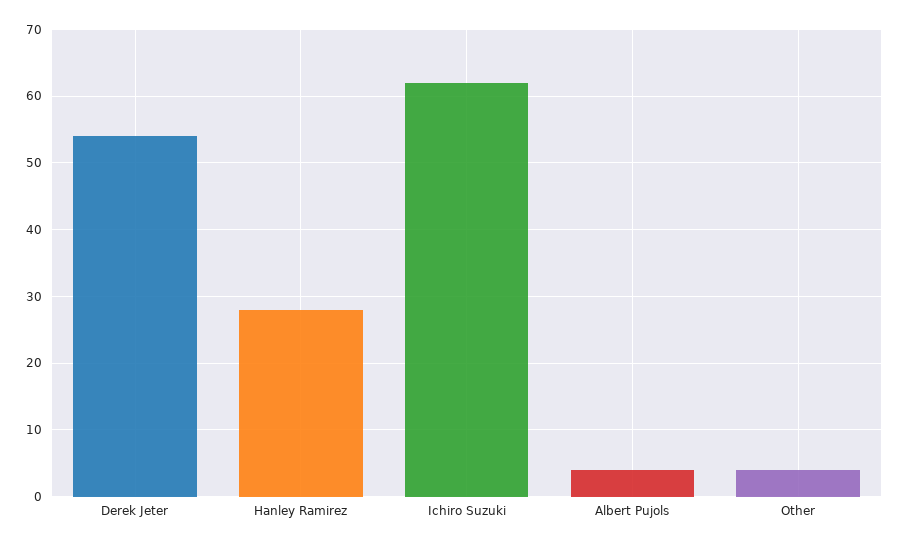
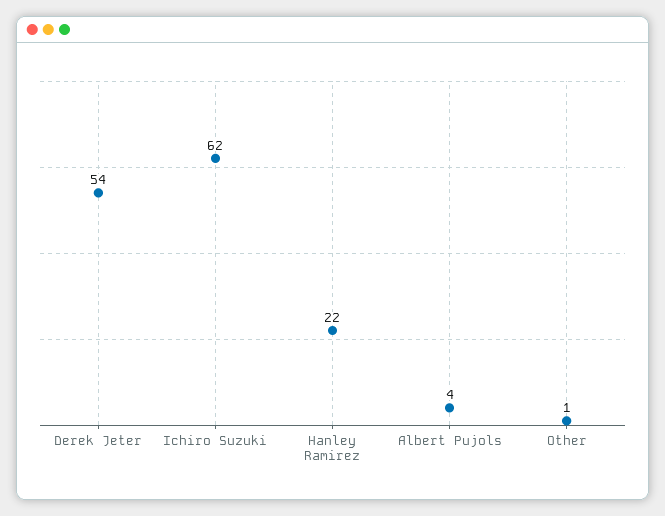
Hanley Ramirez: 28 -> 22
Other: 4 -> 1

